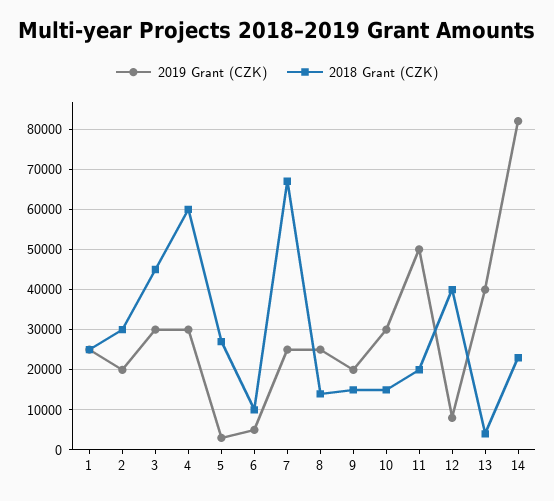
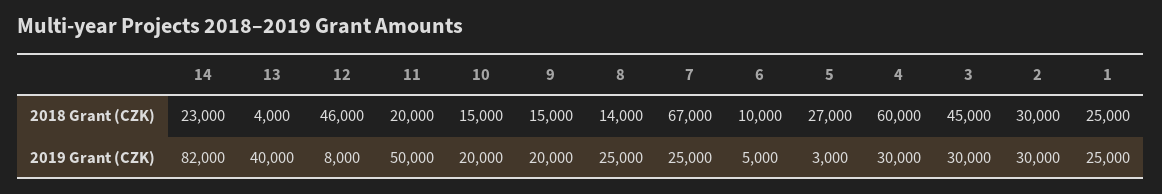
2019 Grant (CZK), 2: 20000 -> 30000
2019 Grant (CZK), 10: 30000 -> 20000
2018 Grant (CZK), 12: 40000 -> 46000

